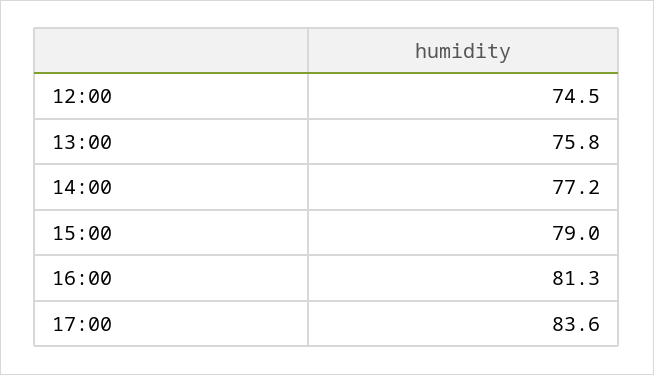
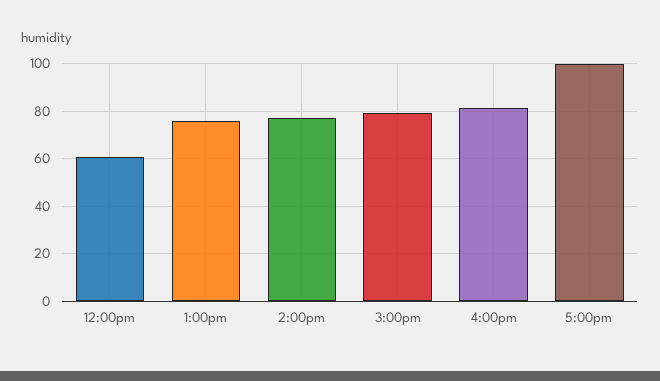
12:00: 74.5 -> 60
17:00: 83.6 -> 100

